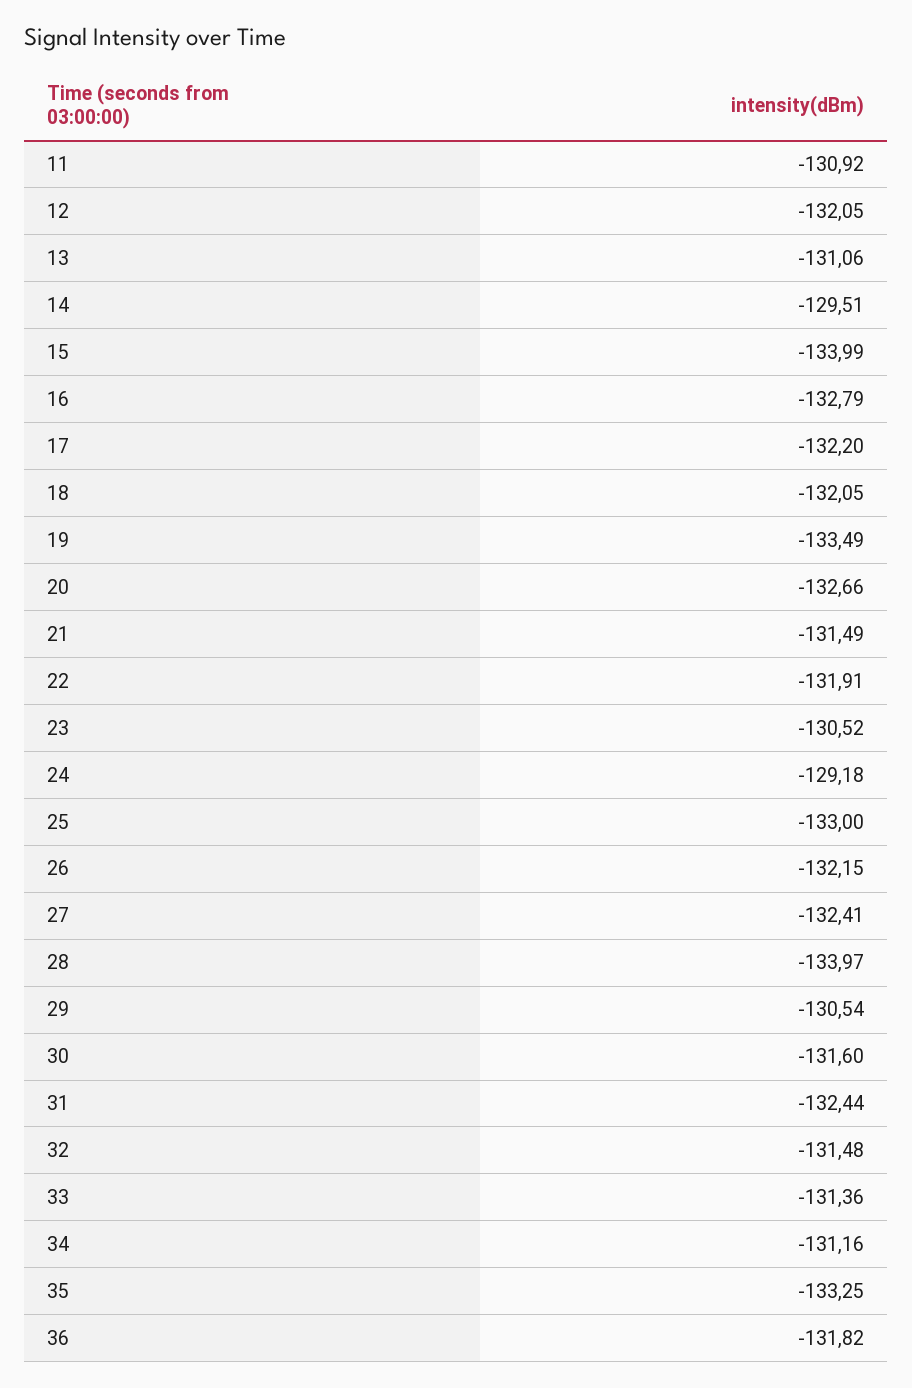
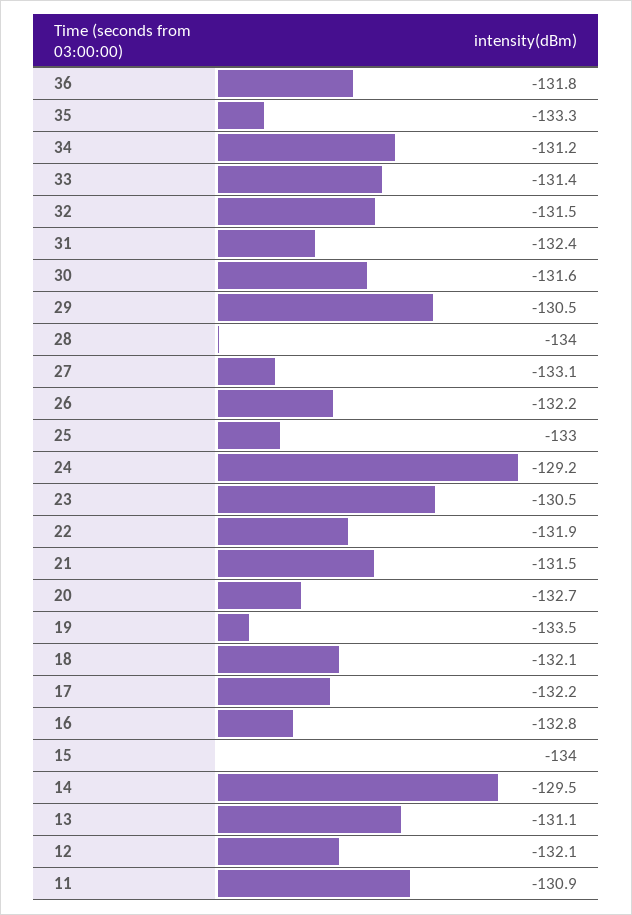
27: -132.41 -> -133.1

